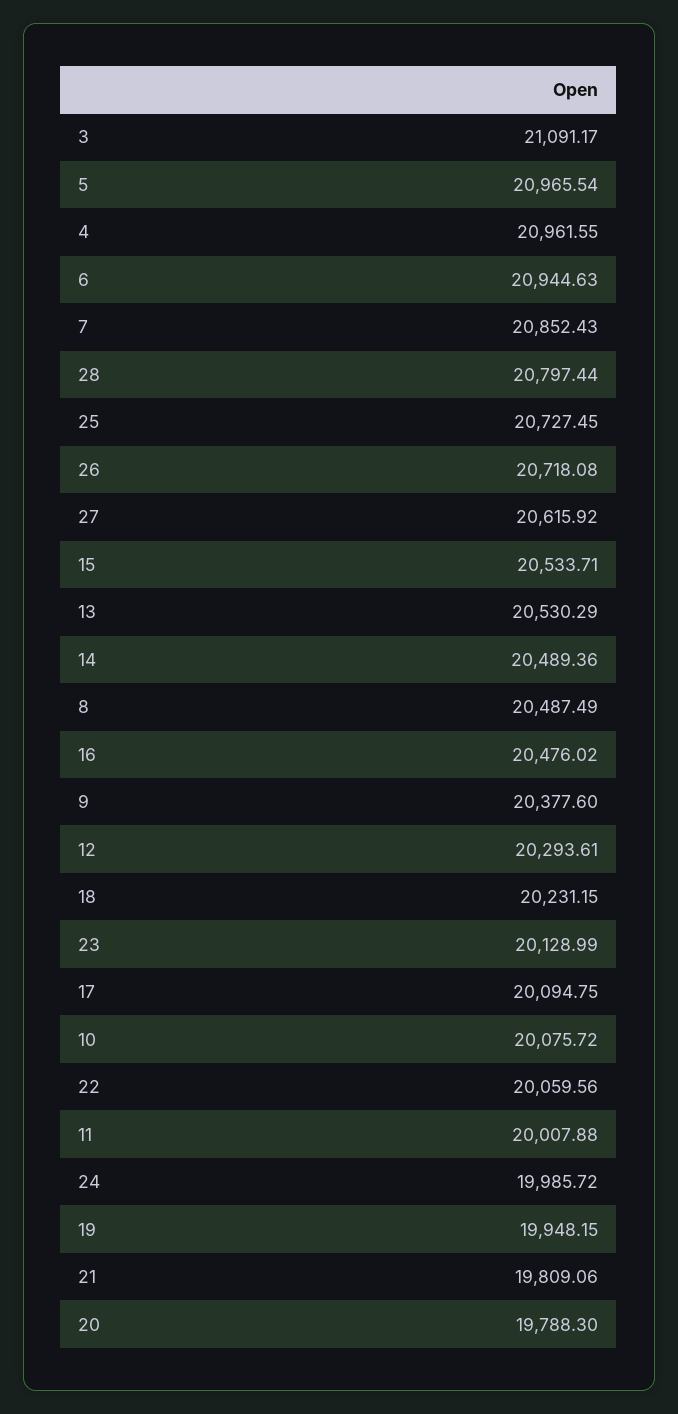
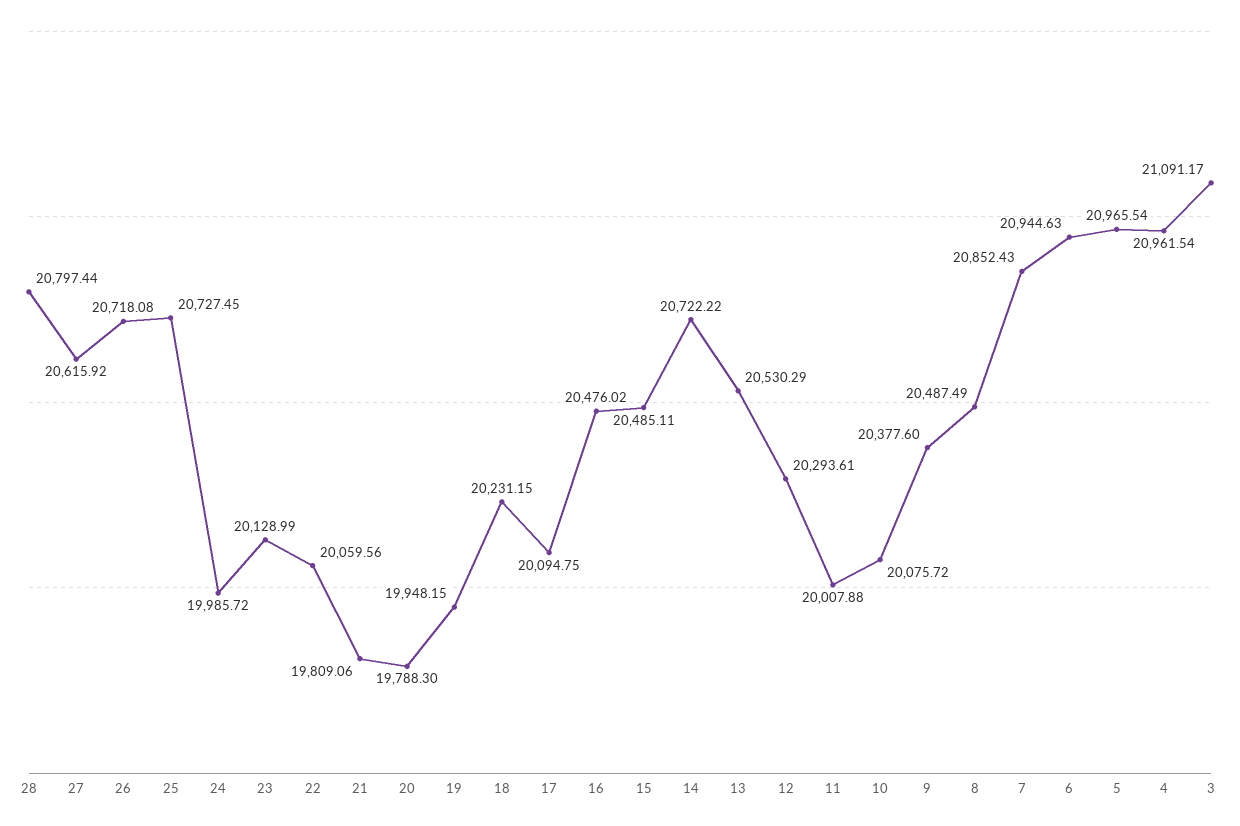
4: 20961.55 -> 20961.54
15: 20533.71 -> 20485.11
14: 20489.36 -> 20722.22

